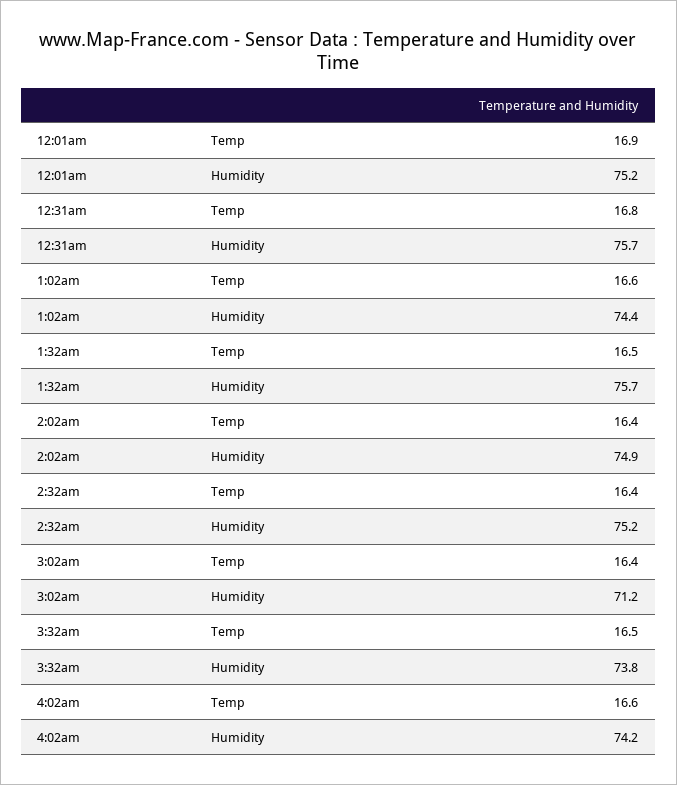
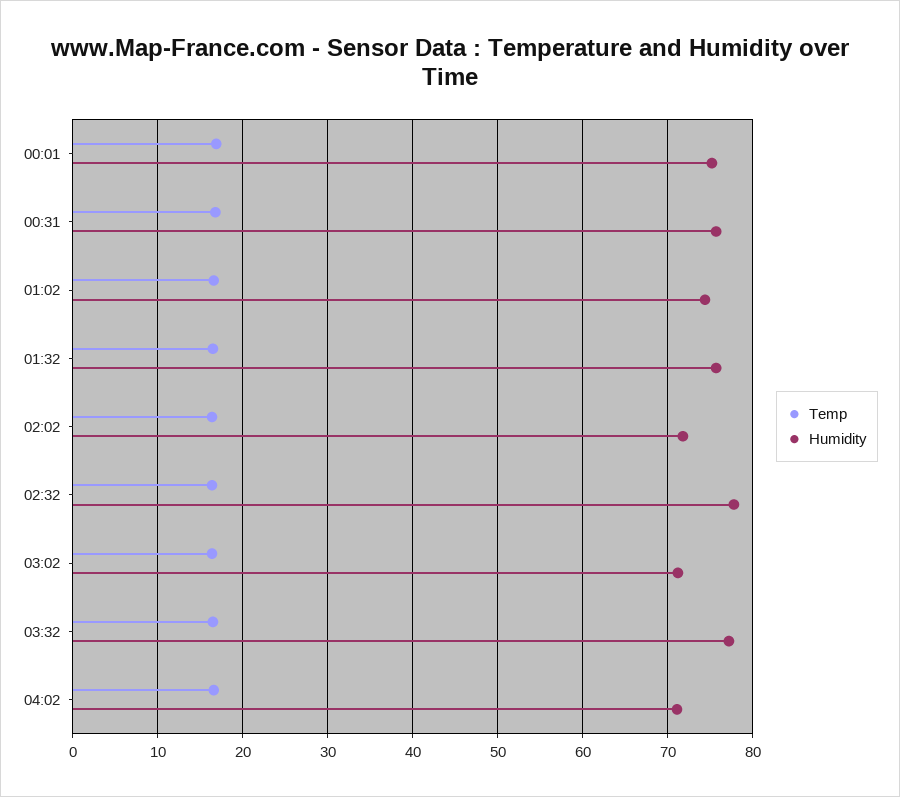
Humidity, 2:02am: 74.9 -> 72
Humidity, 2:32am: 75.2 -> 78
Humidity, 3:32am: 73.8 -> 77
Humidity, 4:02am: 74.2 -> 71

